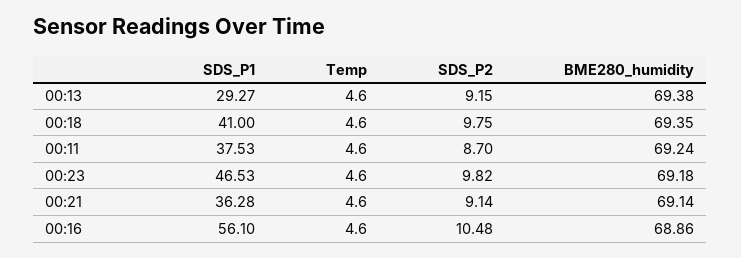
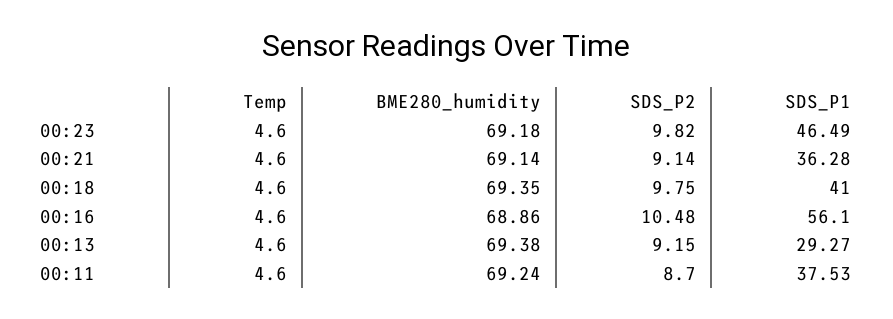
SDS_P1, 00:23: 46.53 -> 46.49

